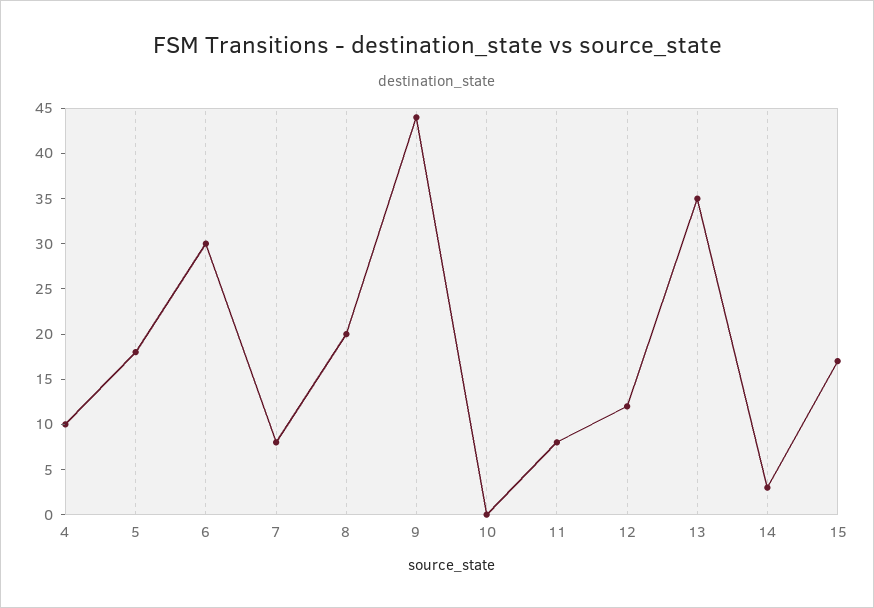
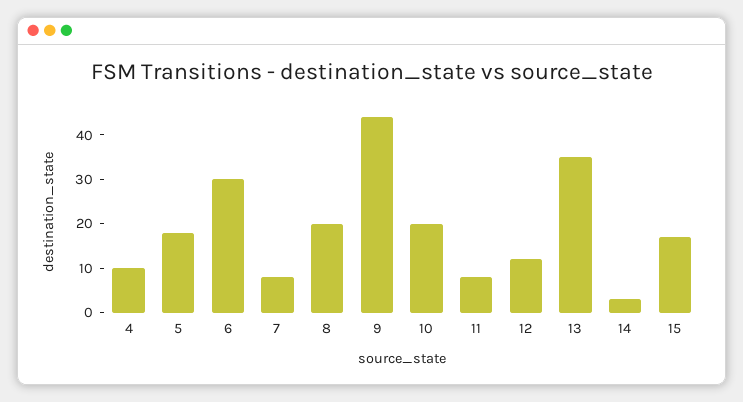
10: 0 -> 20

